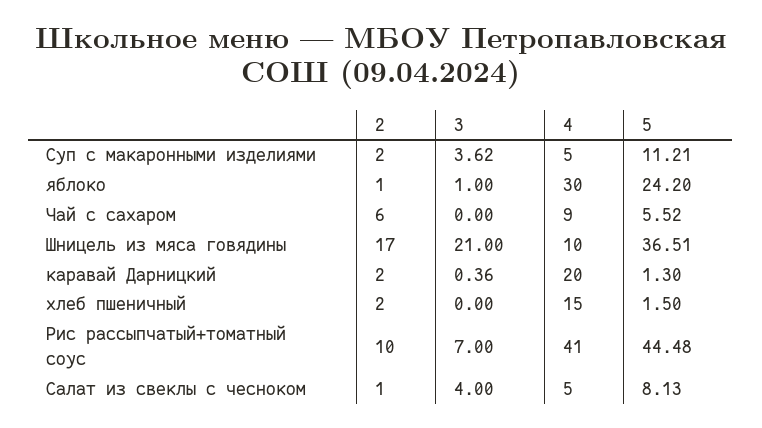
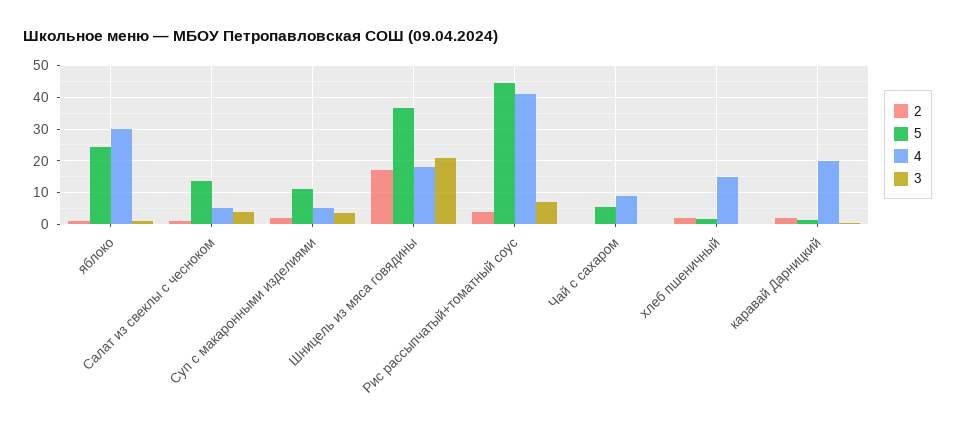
2, Чай с сахаром: 6 -> 0
4, Шницель из мяса говядины: 10 -> 18
2, Рис рассыпчатый+томатный соус: 10 -> 4
5, Салат из свеклы с чесноком: 8.13 -> 14

